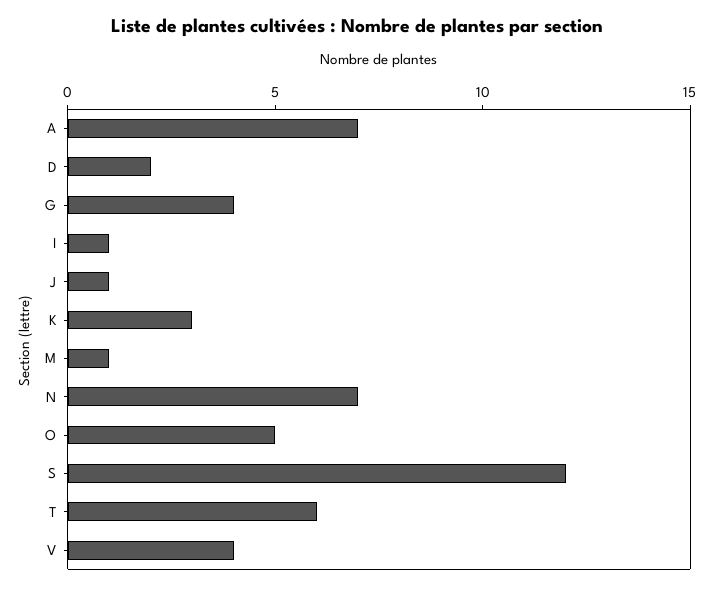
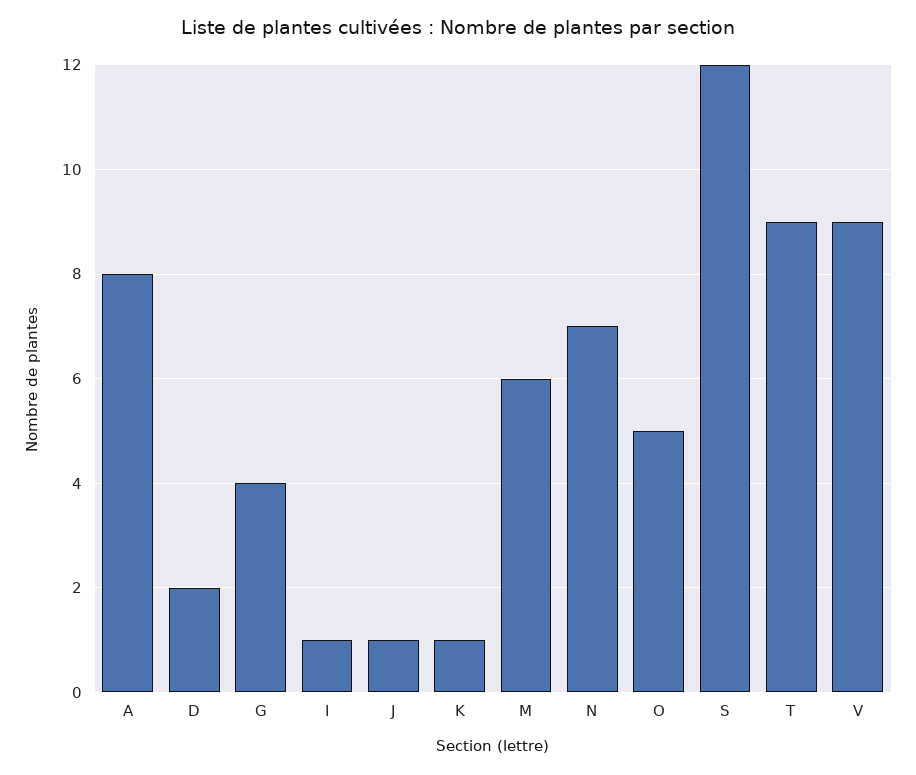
A: 7 -> 8
K: 3 -> 1
M: 1 -> 6
T: 6 -> 9
V: 4 -> 9

